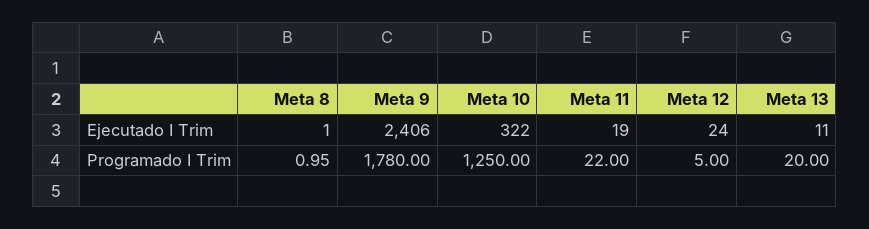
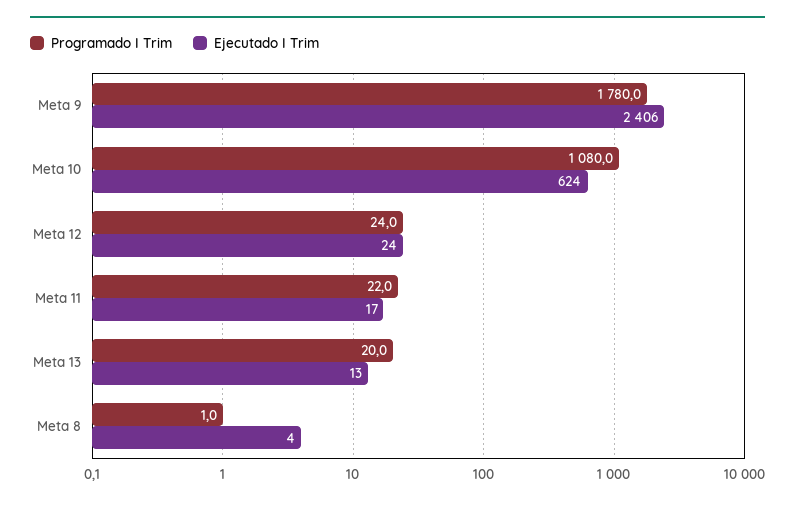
Ejecutado I Trim, Meta 8: 1 -> 4
Ejecutado I Trim, Meta 10: 322 -> 624
Ejecutado I Trim, Meta 11: 19 -> 17
Ejecutado I Trim, Meta 13: 11 -> 13
Programado I Trim, Meta 10: 1250 -> 1080
Programado I Trim, Meta 12: 5 -> 24

